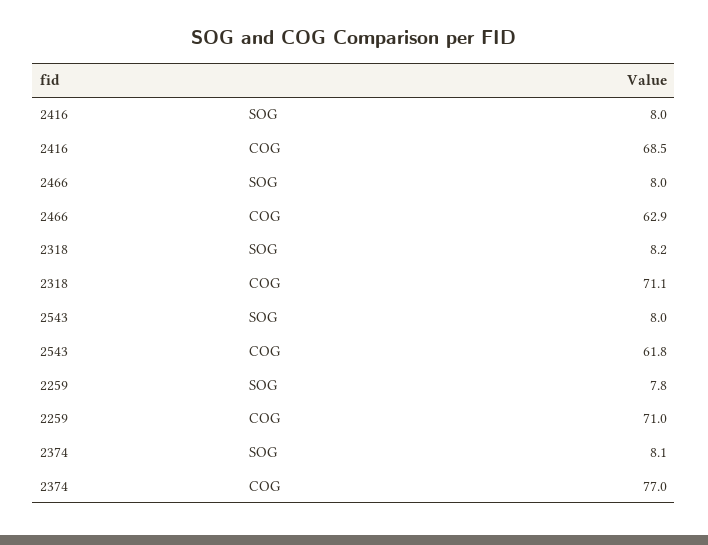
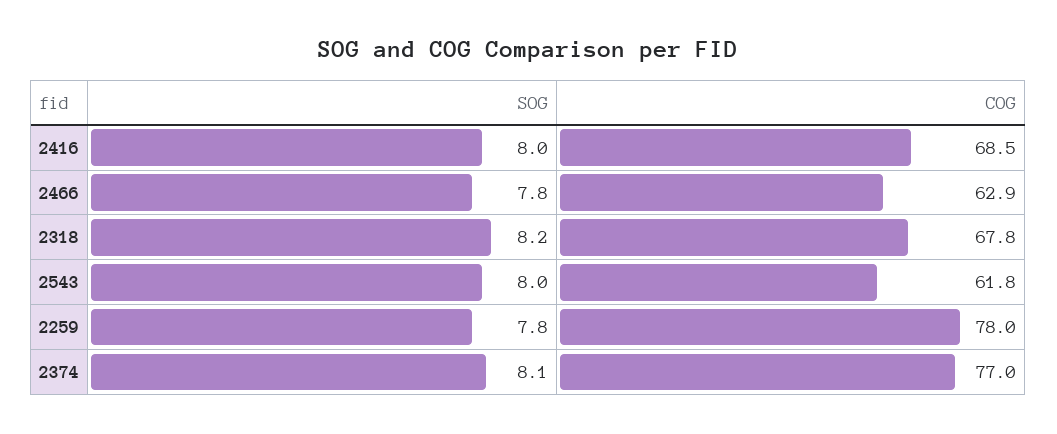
2466, SOG: 8 -> 7.8
2318, COG: 71.1 -> 67.8
2259, COG: 71 -> 78

